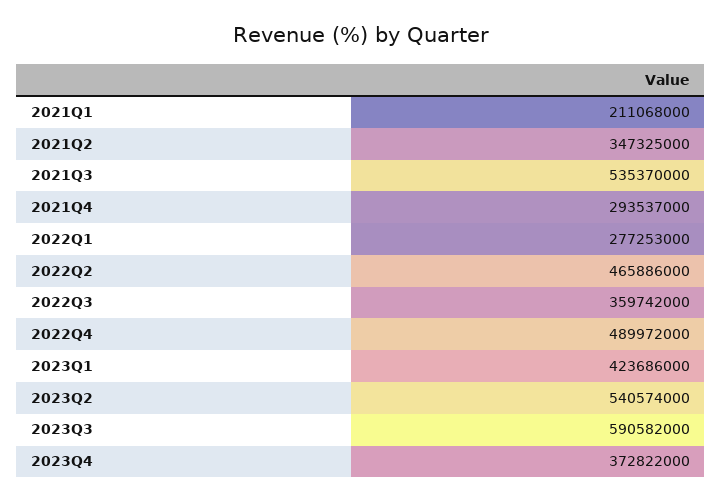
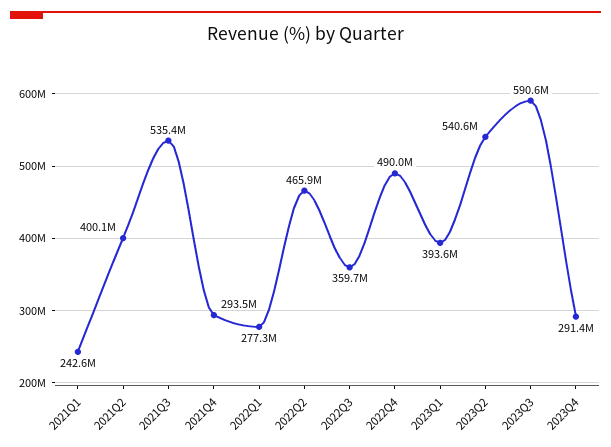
2021Q1: 211068000 -> 242600000
2021Q2: 347325000 -> 400100000
2023Q1: 423686000 -> 393600000
2023Q4: 372822000 -> 291400000

